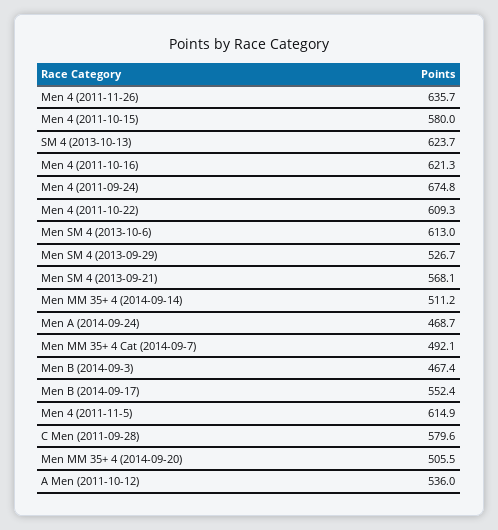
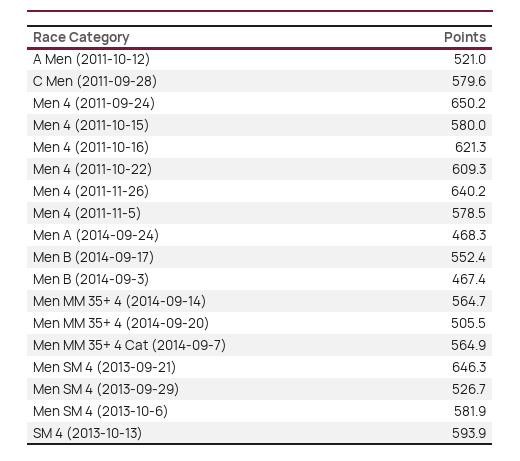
Men 4 (2011-11-26): 635.7 -> 640.2
SM 4 (2013-10-13): 623.7 -> 593.9
Men 4 (2011-09-24): 674.8 -> 650.2
Men SM 4 (2013-10-6): 613 -> 581.9
Men SM 4 (2013-09-21): 568.1 -> 646.3
Men MM 35+ 4 (2014-09-14): 511.2 -> 564.7
Men A (2014-09-24): 468.7 -> 468.3
Men MM 35+ 4 Cat (2014-09-7): 492.1 -> 564.9
Men 4 (2011-11-5): 614.9 -> 578.5
A Men (2011-10-12): 536 -> 521

